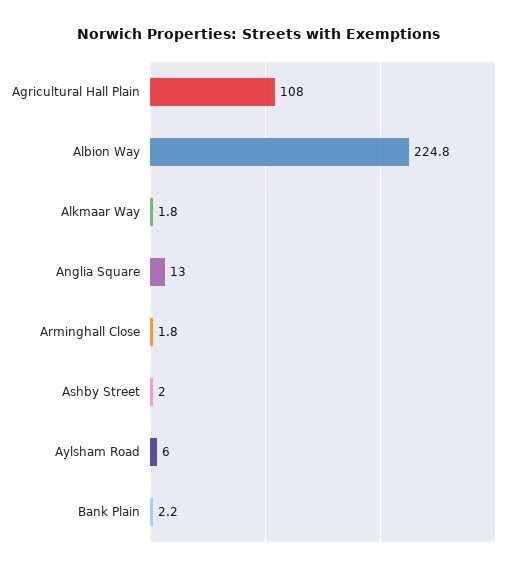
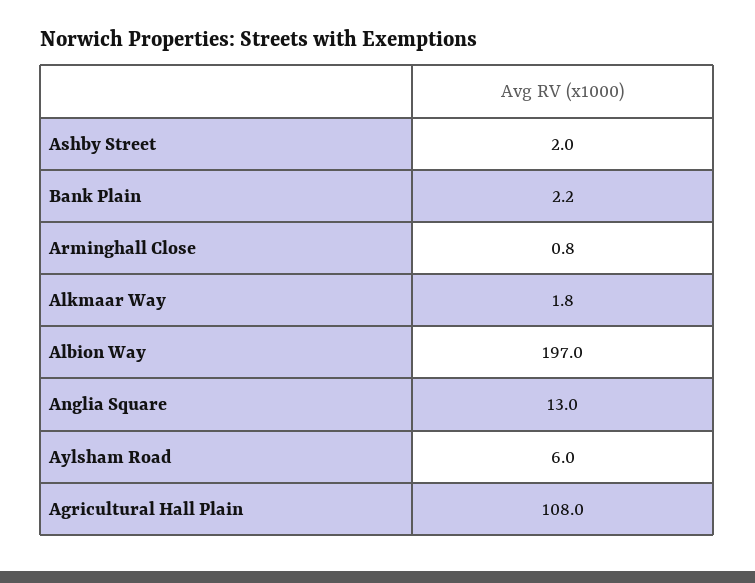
Albion Way: 224.8 -> 197
Arminghall Close: 1.8 -> 0.8

